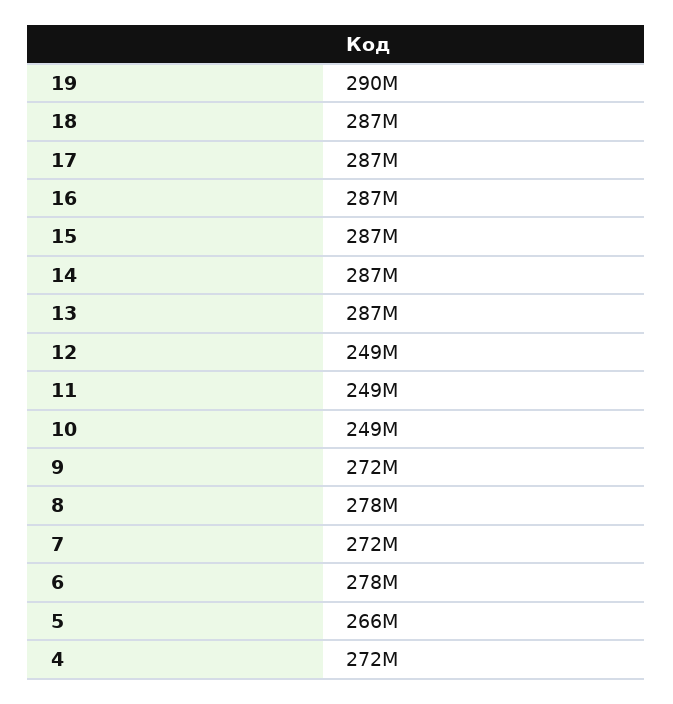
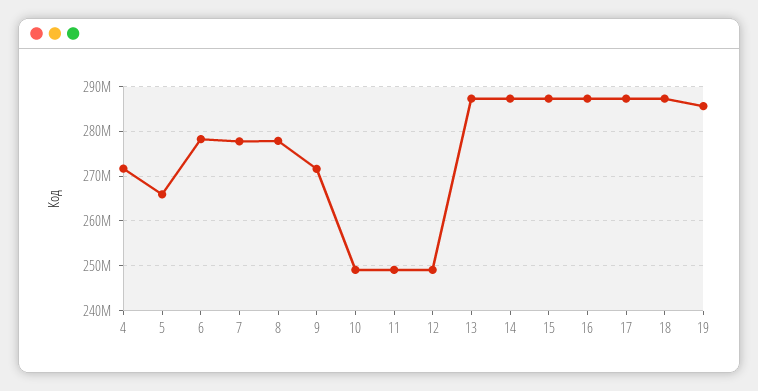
19: 290000000 -> 286000000
7: 272000000 -> 278000000

